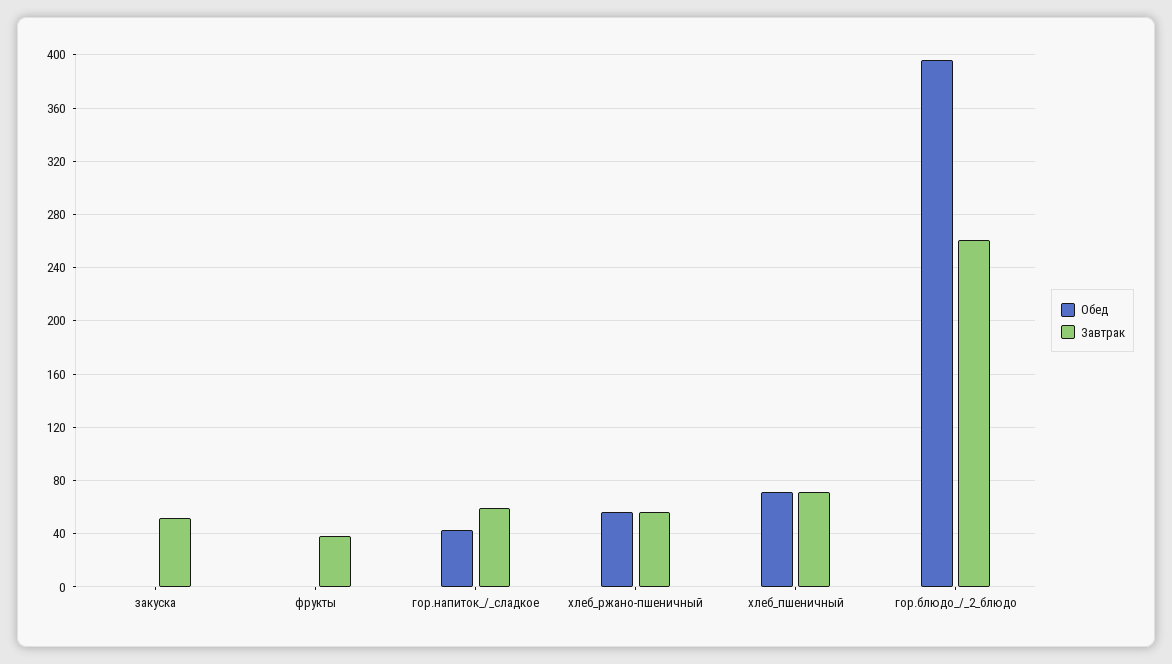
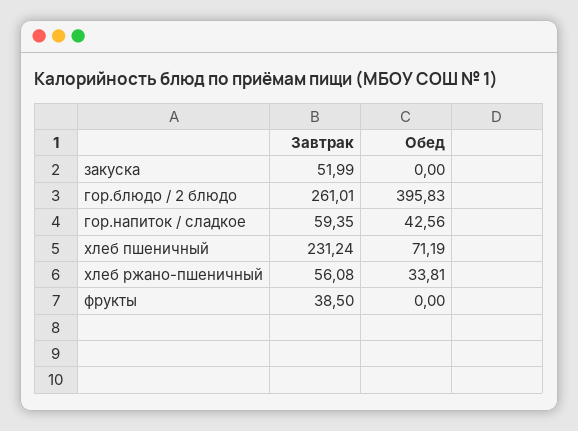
Обед, хлеб_ржано-пшеничный: 55 -> 33.81
Завтрак, хлеб_пшеничный: 70 -> 231.24

